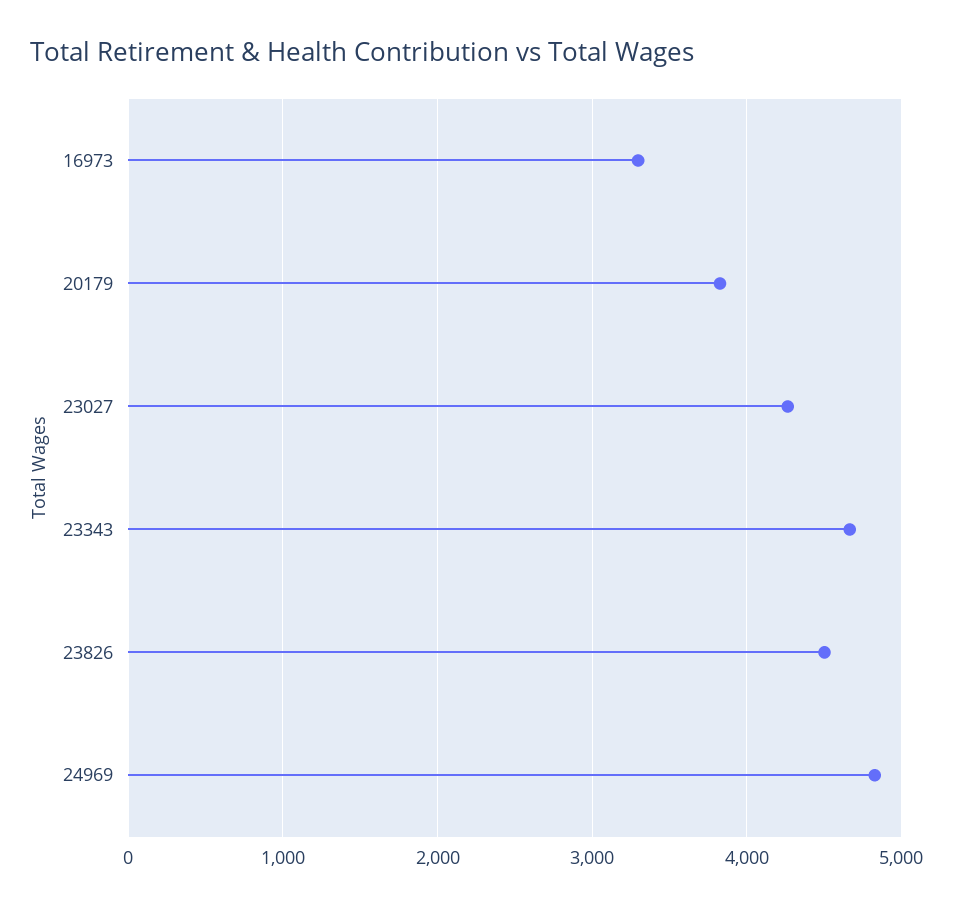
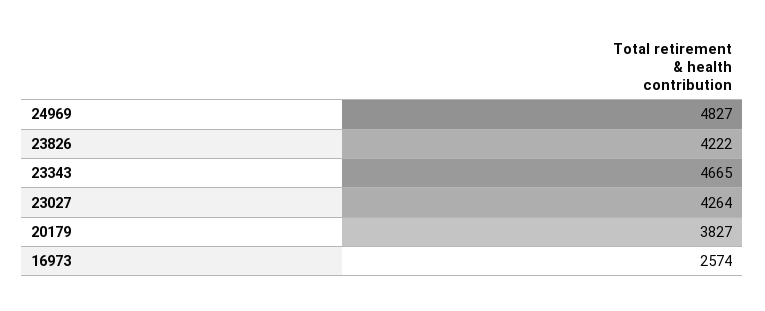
16973: 3300 -> 2574
23826: 4500 -> 4222

